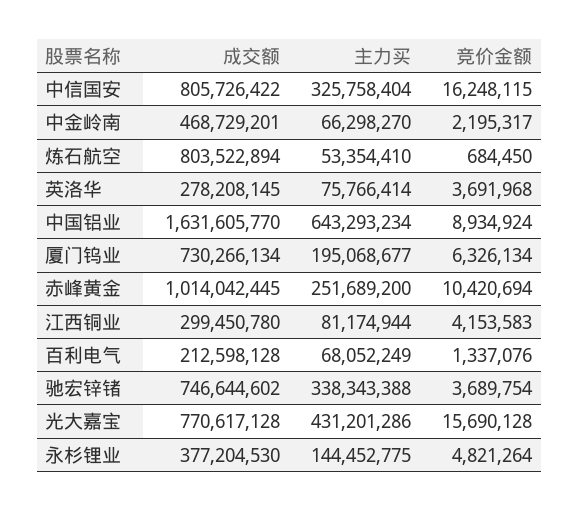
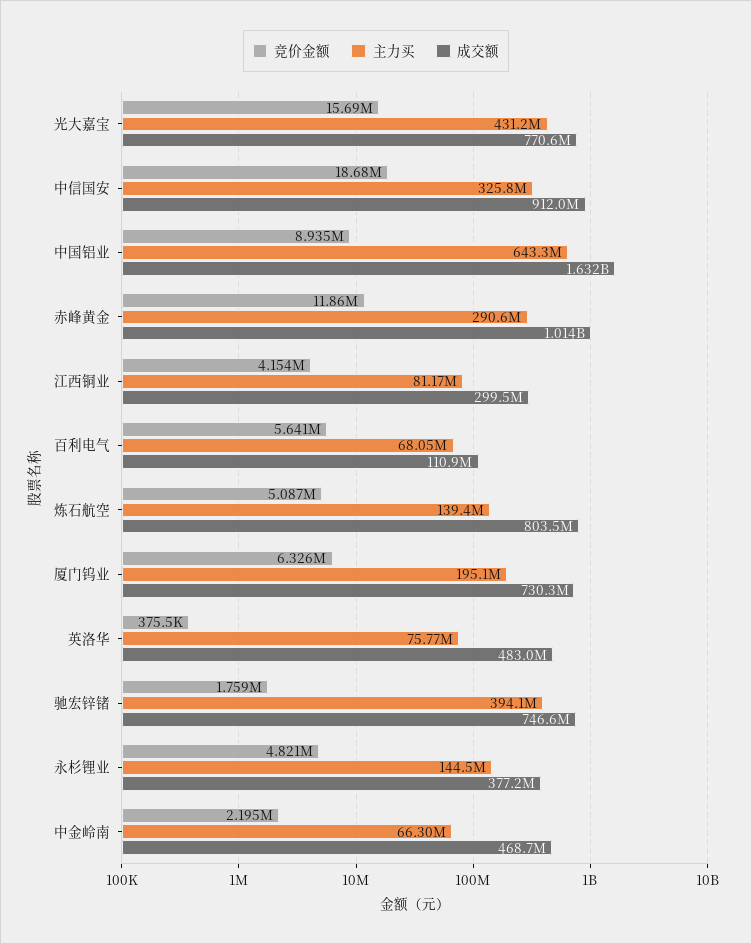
成交额, 中信国安: 805726422 -> 912000000
竞价金额, 中信国安: 16248115 -> 18680000
主力买, 炼石航空: 53354410 -> 139400000
竞价金额, 炼石航空: 684450 -> 5087000
成交额, 英洛华: 278208145 -> 483000000
竞价金额, 英洛华: 3691968 -> 375500
主力买, 赤峰黄金: 251689200 -> 290600000
竞价金额, 赤峰黄金: 10420694 -> 11860000
成交额, 百利电气: 212598128 -> 110900000
竞价金额, 百利电气: 1337076 -> 5641000
主力买, 驰宏锌锗: 338343388 -> 394100000
竞价金额, 驰宏锌锗: 3689754 -> 1759000

